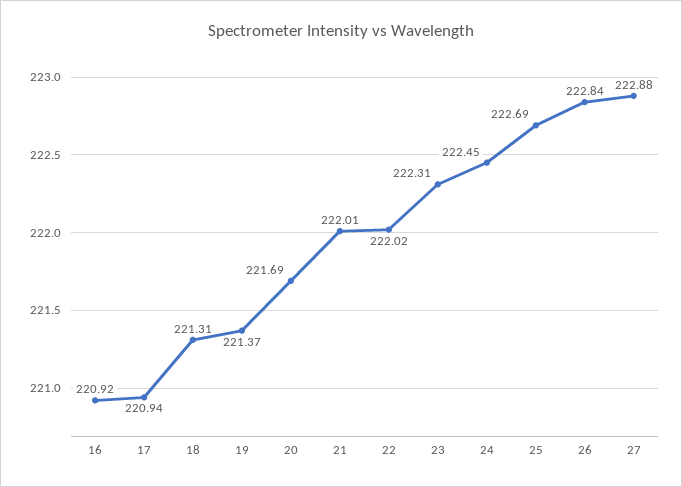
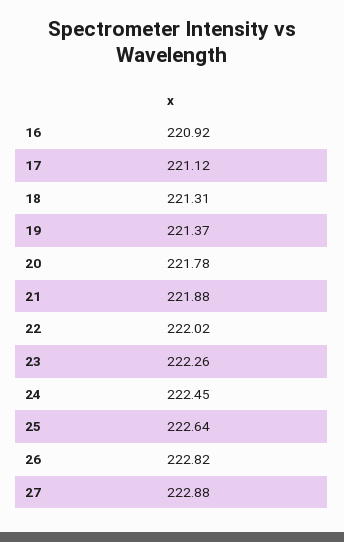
17: 220.94 -> 221.12
20: 221.69 -> 221.78
21: 222.01 -> 221.88
23: 222.31 -> 222.26
25: 222.69 -> 222.64
26: 222.84 -> 222.82

